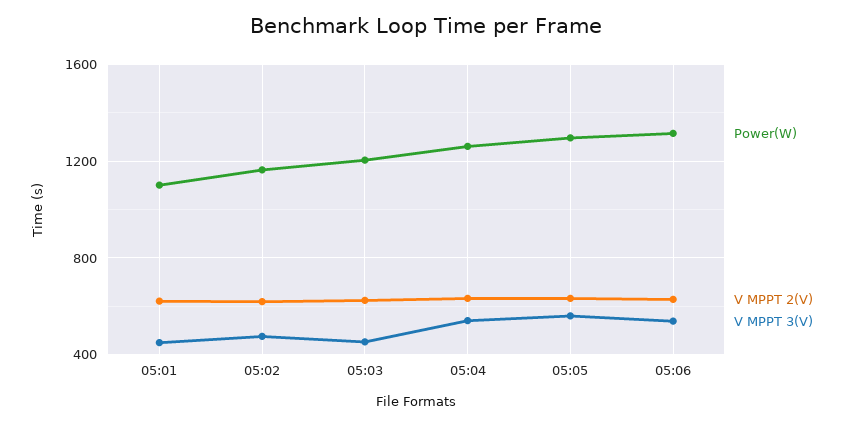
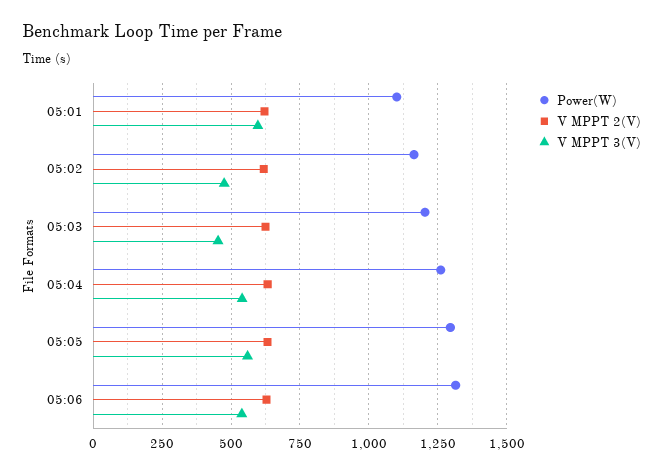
V MPPT 3(V), 05:01: 450 -> 600

